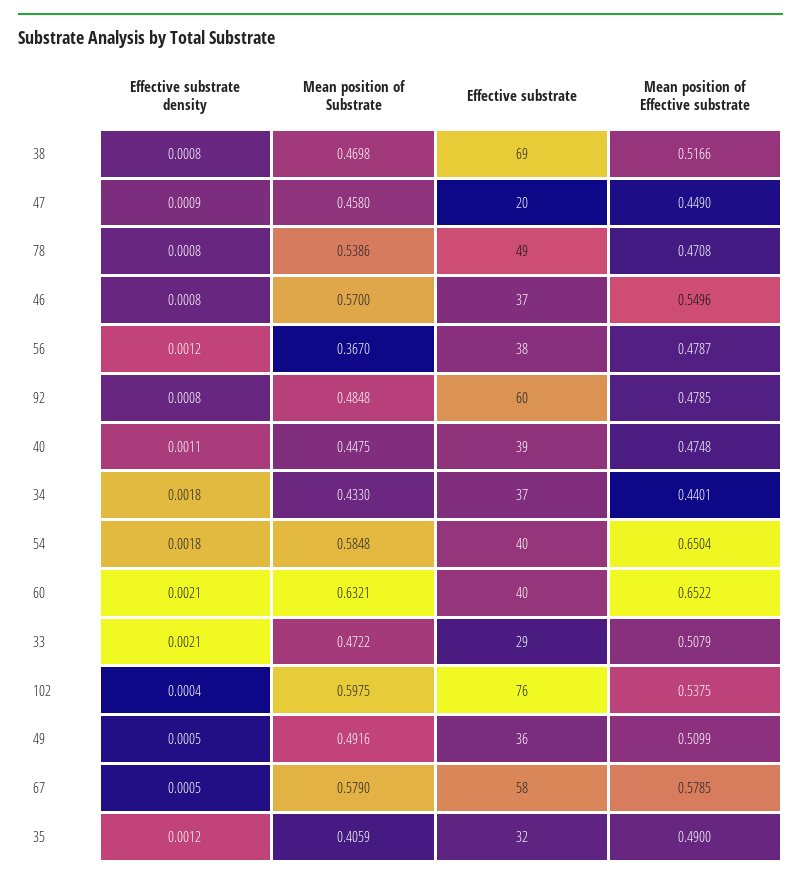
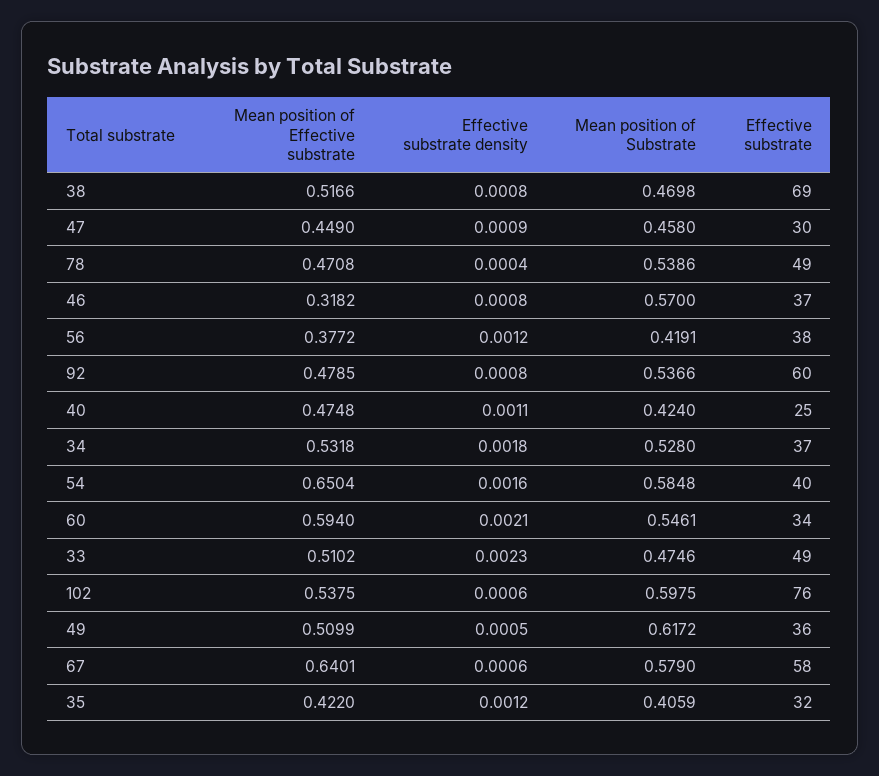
Effective substrate, 47: 20 -> 30
Effective substrate density, 78: 0.0008 -> 0.0004
Mean position of Effective substrate, 46: 0.5496 -> 0.3182
Mean position of Substrate, 56: 0.367 -> 0.4191
Mean position of Effective substrate, 56: 0.4787 -> 0.3772
Mean position of Substrate, 92: 0.4848 -> 0.5366
Mean position of Substrate, 40: 0.4475 -> 0.424
Effective substrate, 40: 39 -> 25
Mean position of Substrate, 34: 0.433 -> 0.528
Mean position of Effective substrate, 34: 0.4401 -> 0.5318
Effective substrate density, 54: 0.0018 -> 0.0016
Mean position of Substrate, 60: 0.6321 -> 0.5461
Effective substrate, 60: 40 -> 34
Mean position of Effective substrate, 60: 0.6522 -> 0.594
Effective substrate density, 33: 0.0021 -> 0.0023
Mean position of Substrate, 33: 0.4722 -> 0.4746
Effective substrate, 33: 29 -> 49
Mean position of Effective substrate, 33: 0.5079 -> 0.5102
Effective substrate density, 102: 0.0004 -> 0.0006
Mean position of Substrate, 49: 0.4916 -> 0.6172
Effective substrate density, 67: 0.0005 -> 0.0006
Mean position of Effective substrate, 67: 0.5785 -> 0.6401
Mean position of Effective substrate, 35: 0.49 -> 0.422

